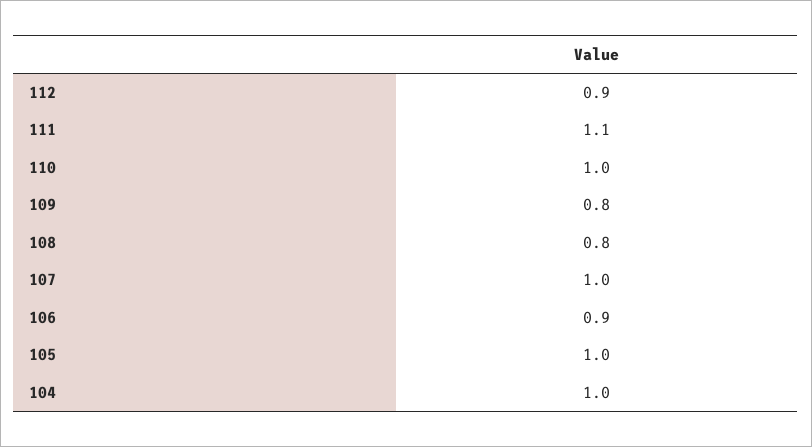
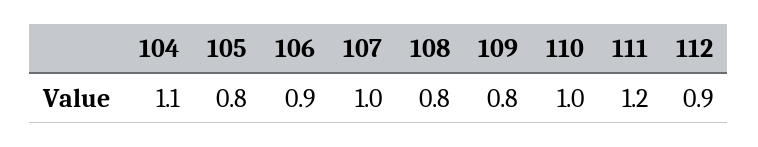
111: 1.1 -> 1.2
105: 1 -> 0.8
104: 1 -> 1.1

